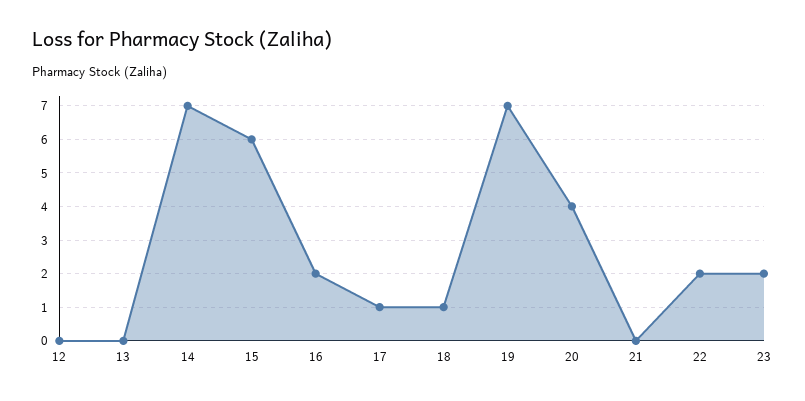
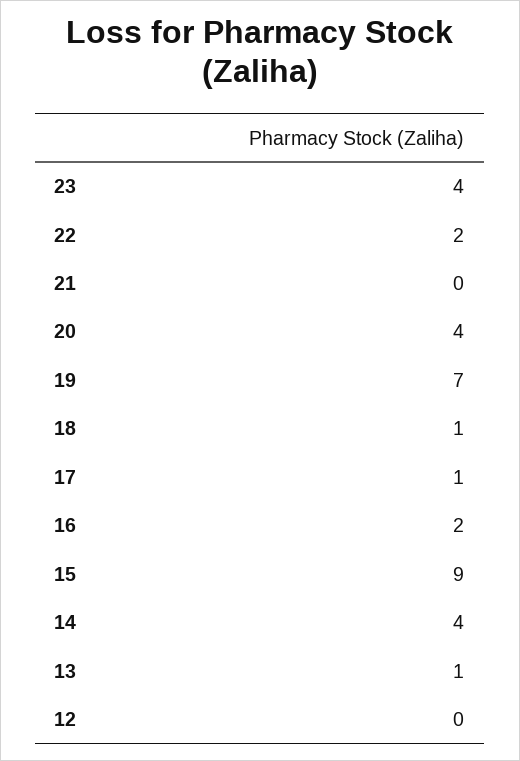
13: 0 -> 1
14: 7 -> 4
15: 6 -> 9
23: 2 -> 4

